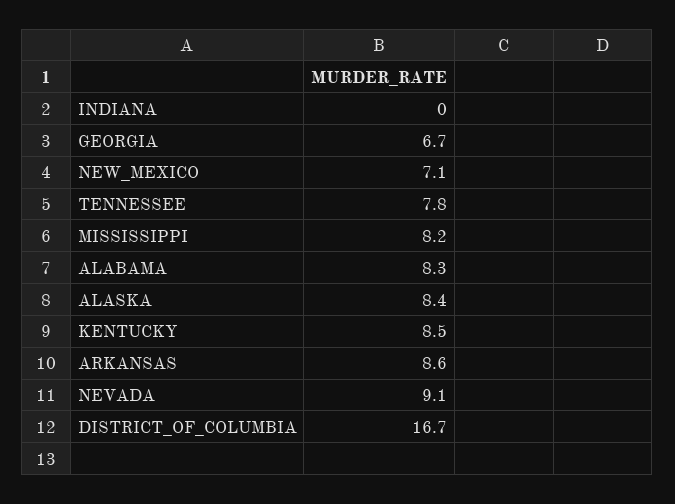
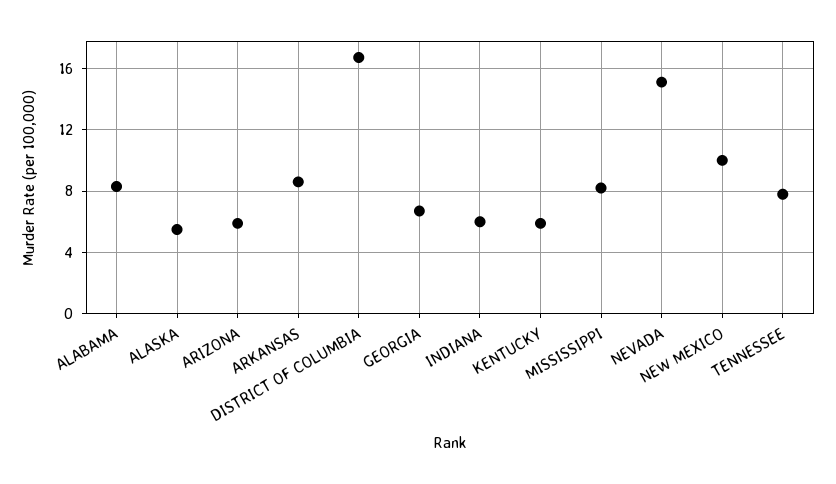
INDIANA: 0 -> 6
NEW_MEXICO: 7.1 -> 10
ALASKA: 8.4 -> 5.5
KENTUCKY: 8.5 -> 6
NEVADA: 9.1 -> 15
ARIZONA: none -> 6

